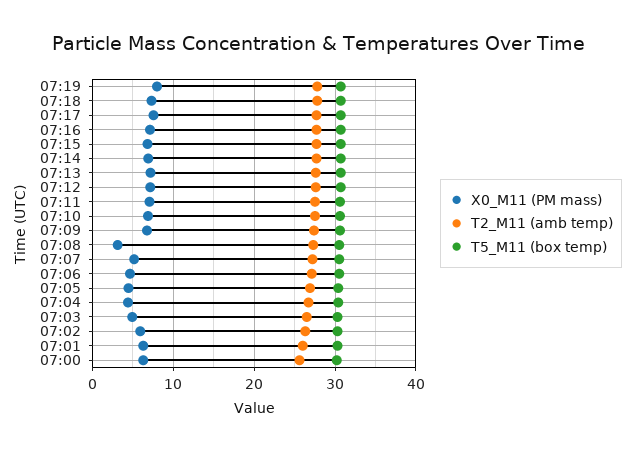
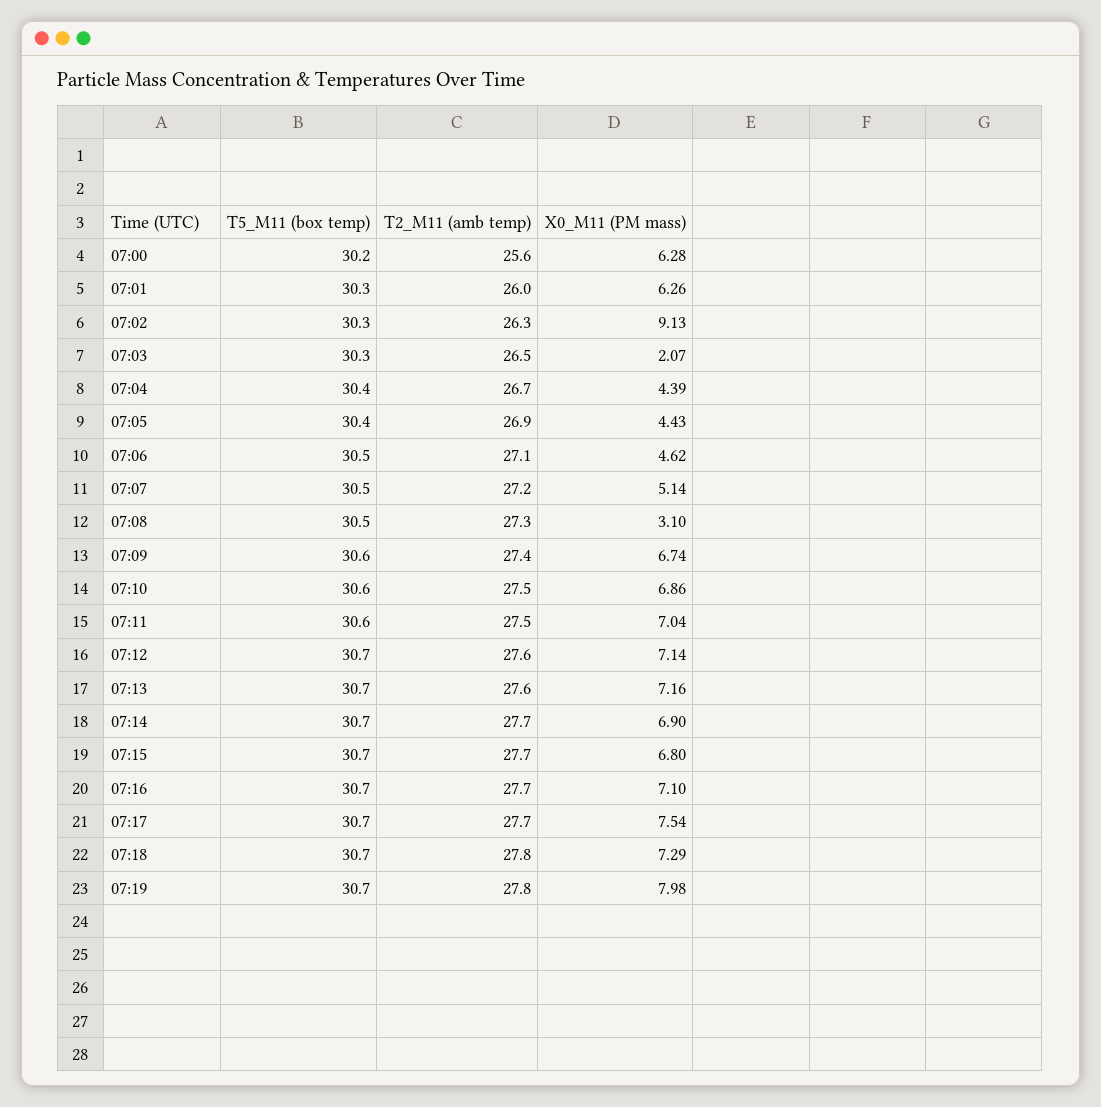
X0_M11 (PM mass), 07:03: 5 -> 2.07
X0_M11 (PM mass), 07:02: 6 -> 9.13

